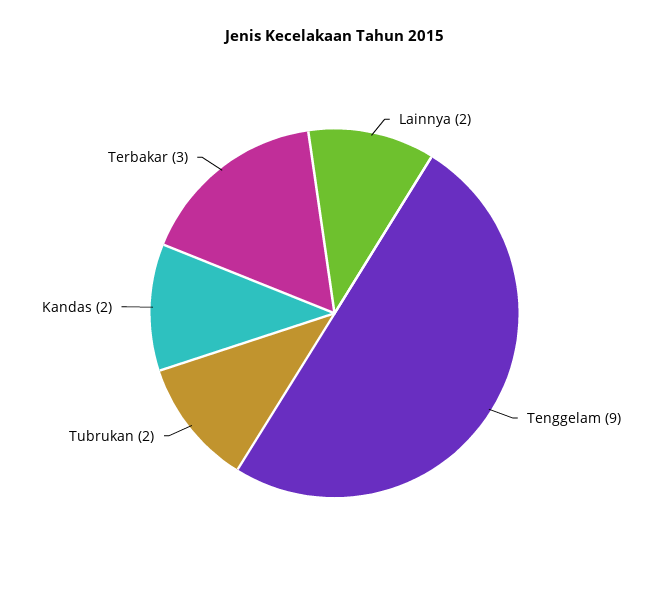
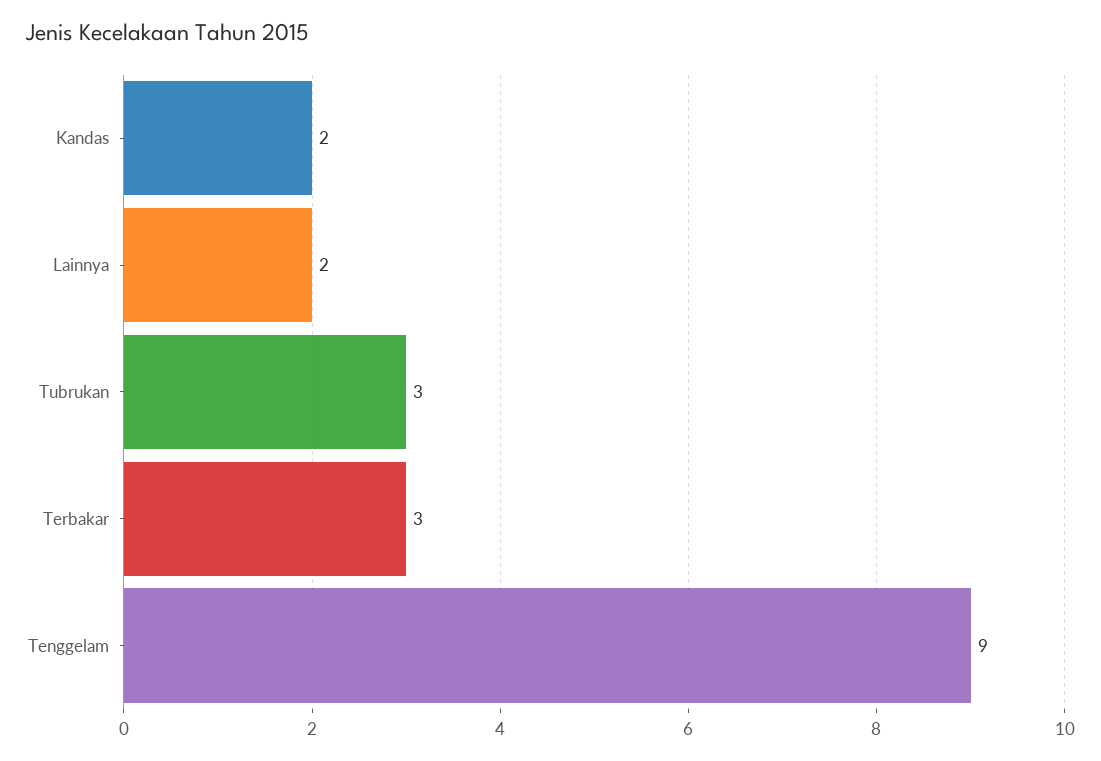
Tubrukan: 2 -> 3

